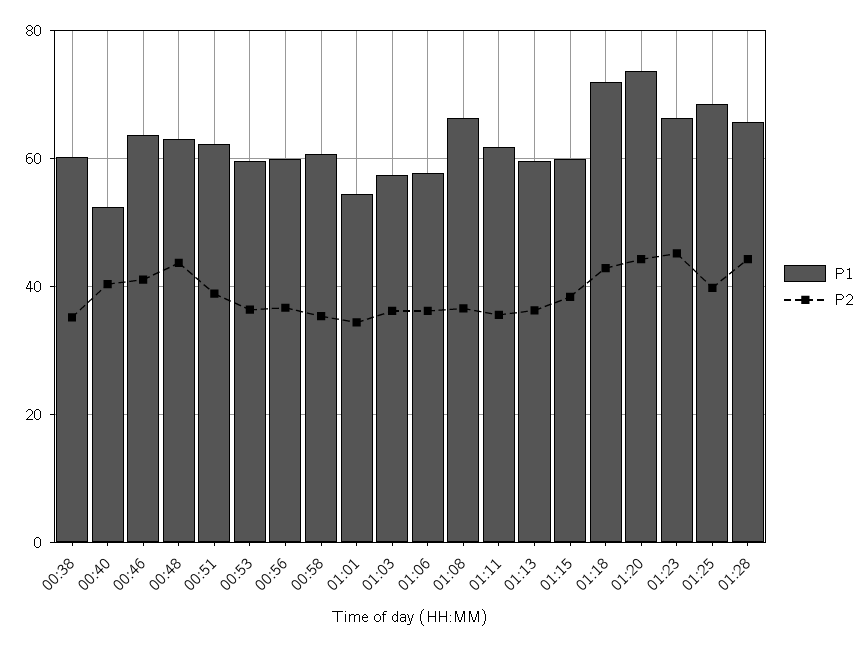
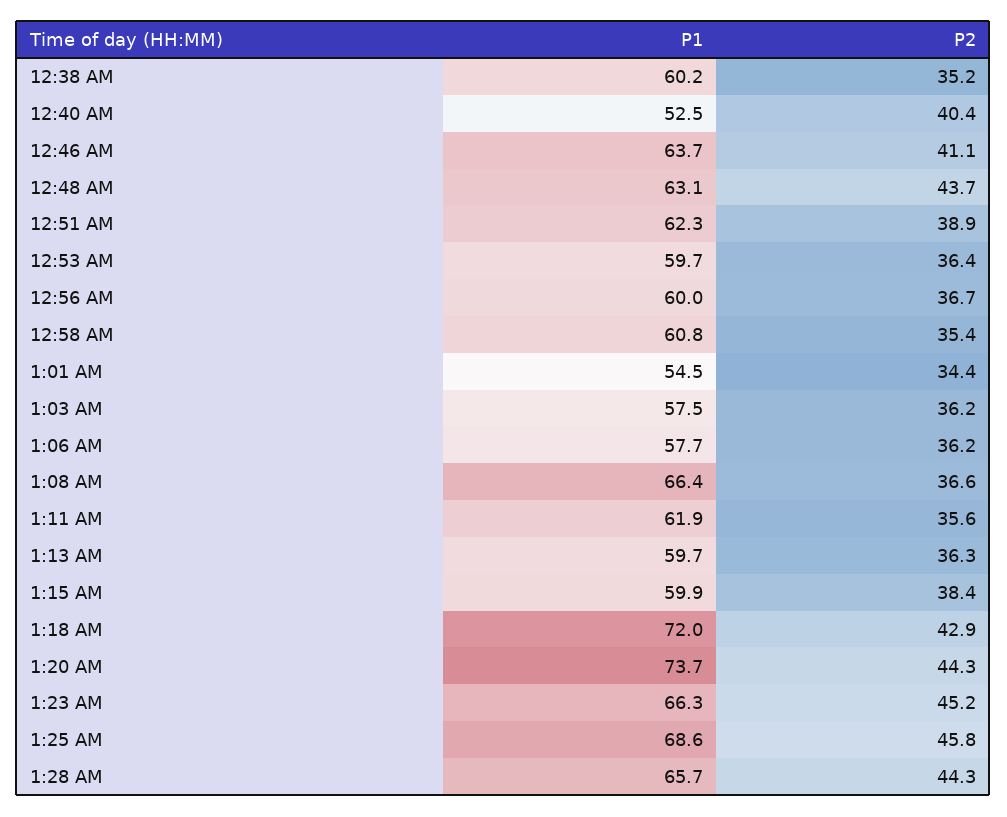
P2, 01:25: 40 -> 45.8

